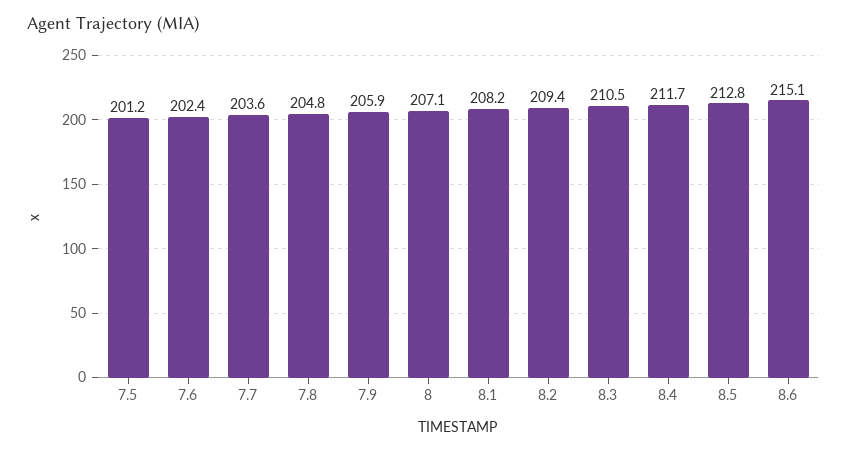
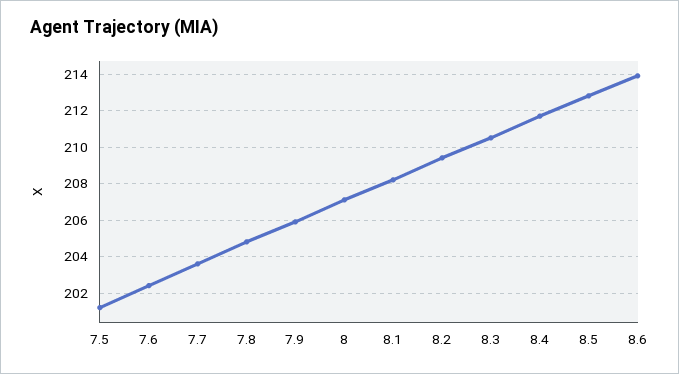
8.6: 215.1 -> 214

